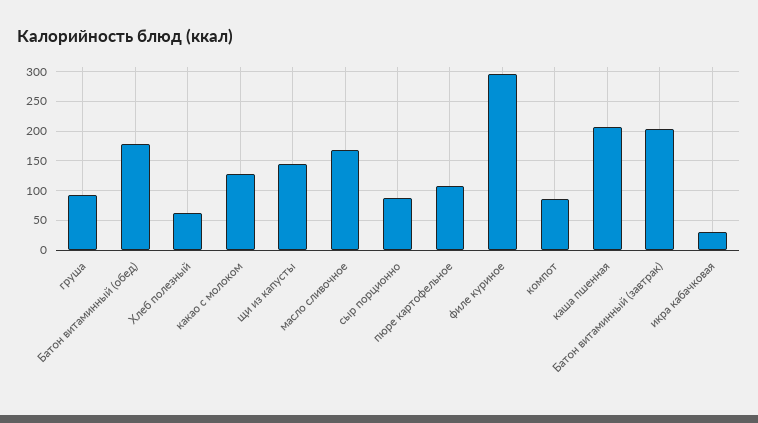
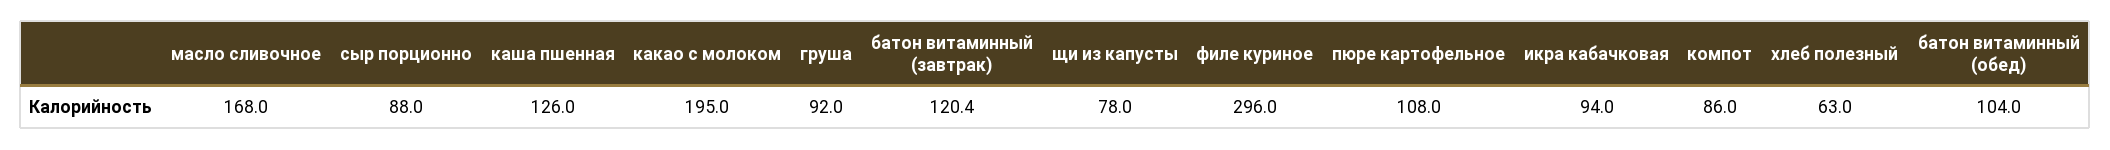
Батон витаминный (обед): 175 -> 104
какао с молоком: 125 -> 195
щи из капусты: 150 -> 78
каша пшенная: 200 -> 126
Батон витаминный (завтрак): 200 -> 120.4
икра кабачковая: 25 -> 94

